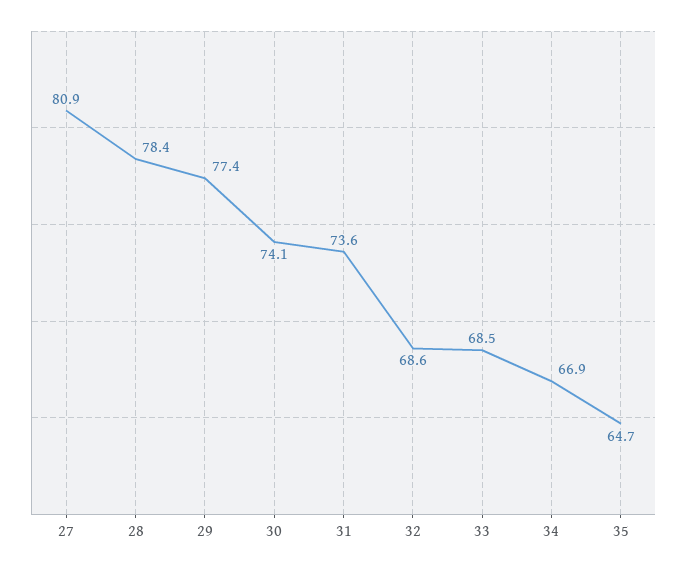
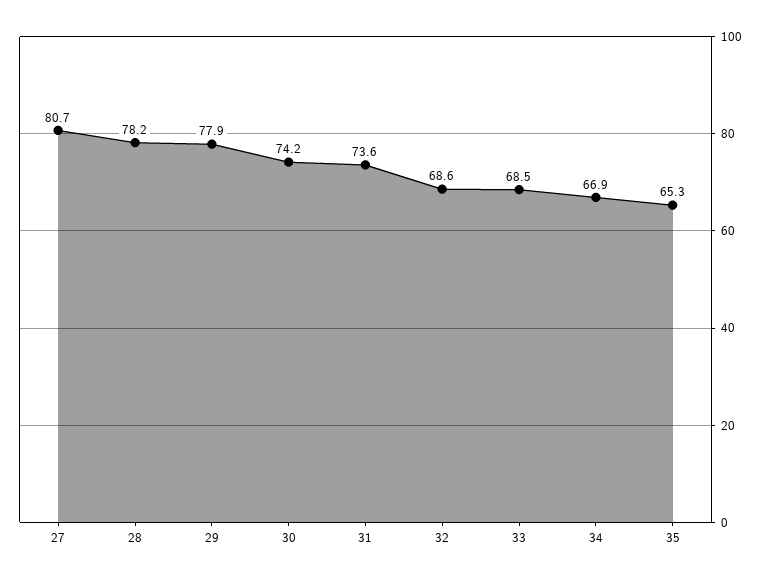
27: 80.9 -> 80.7
28: 78.4 -> 78.2
29: 77.4 -> 77.9
30: 74.1 -> 74.2
35: 64.7 -> 65.3

